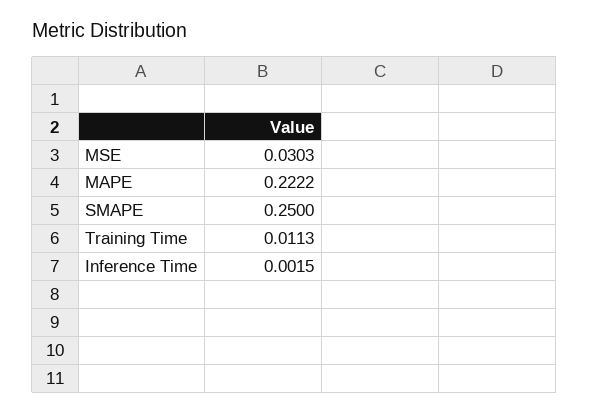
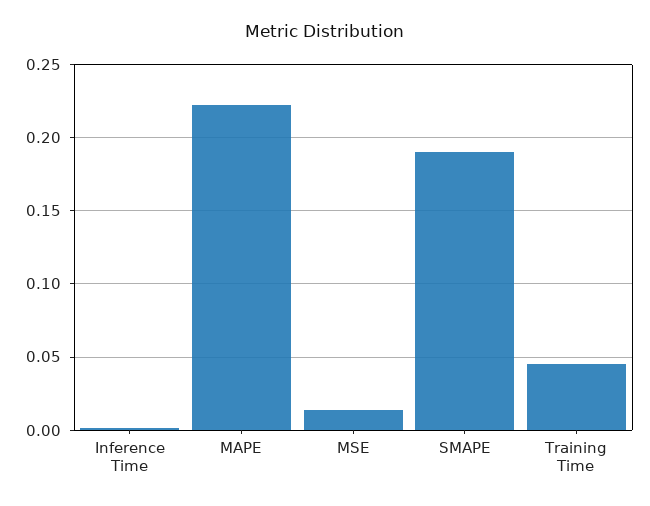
MSE: 0.0303 -> 0.015
SMAPE: 0.25 -> 0.19
Training Time: 0.0113 -> 0.045

